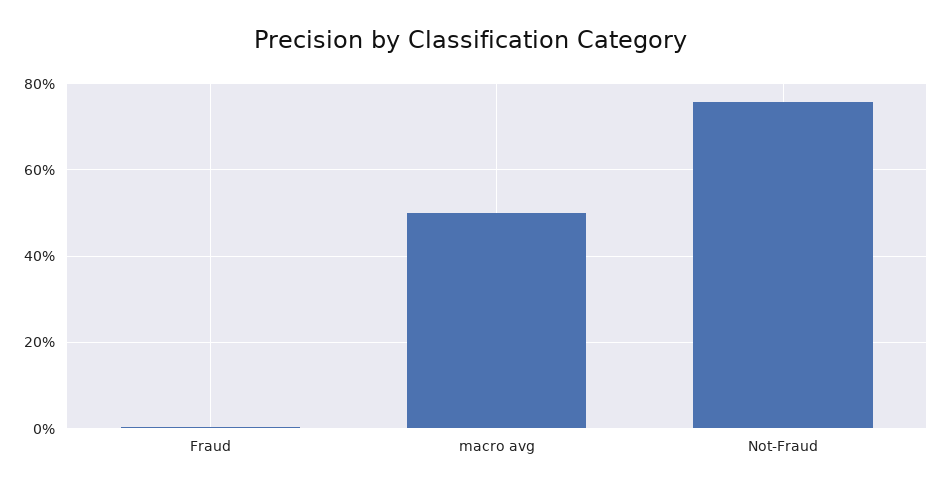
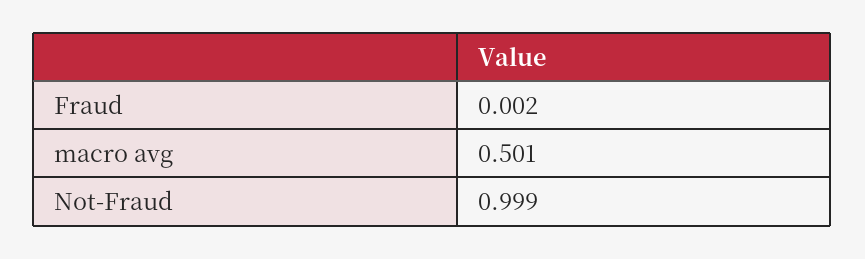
Not-Fraud: 0.76 -> 0.999

